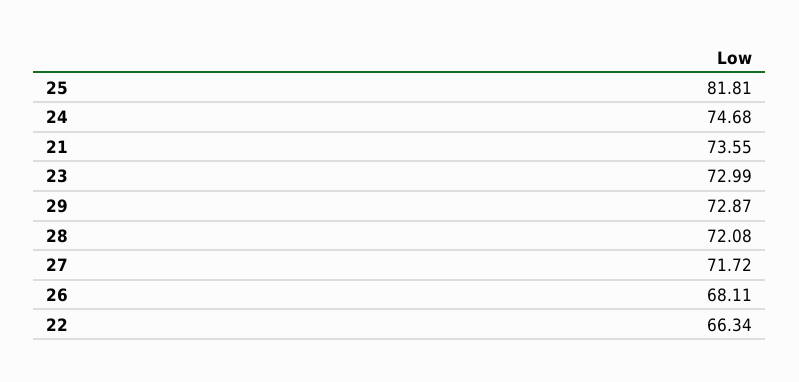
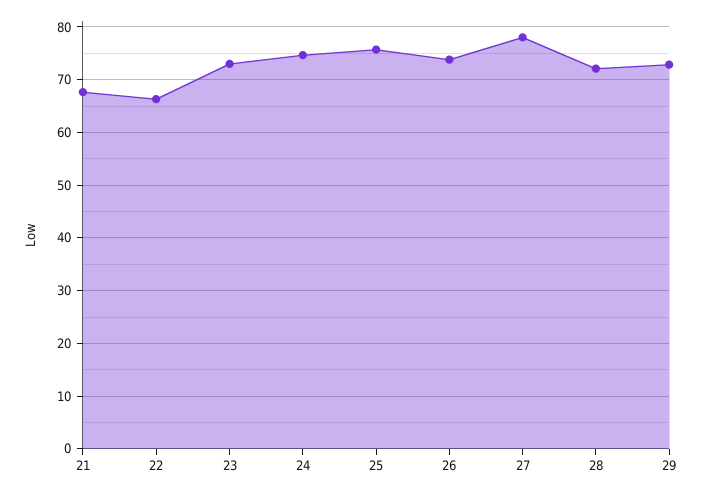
25: 81.81 -> 76
21: 73.55 -> 68
27: 71.72 -> 78
26: 68.11 -> 74

